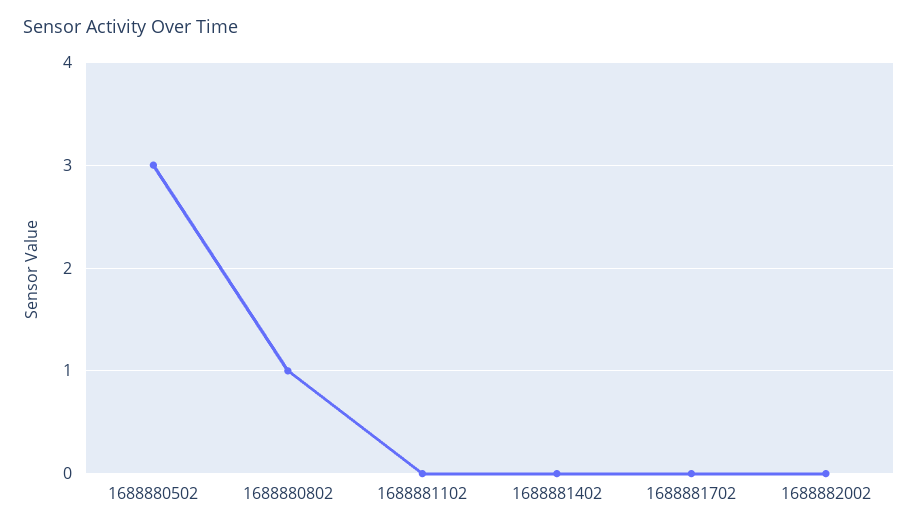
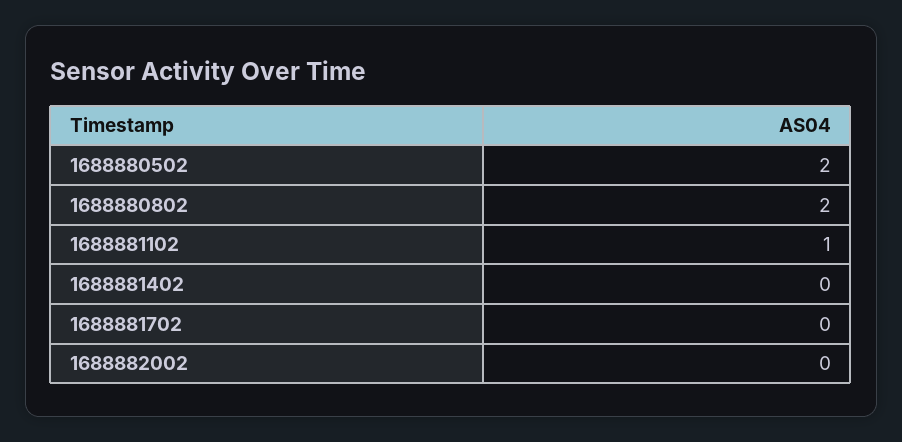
1688880502: 3 -> 2
1688880802: 1 -> 2
1688881102: 0 -> 1

